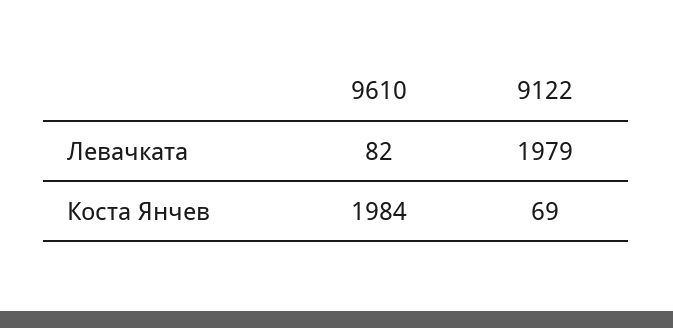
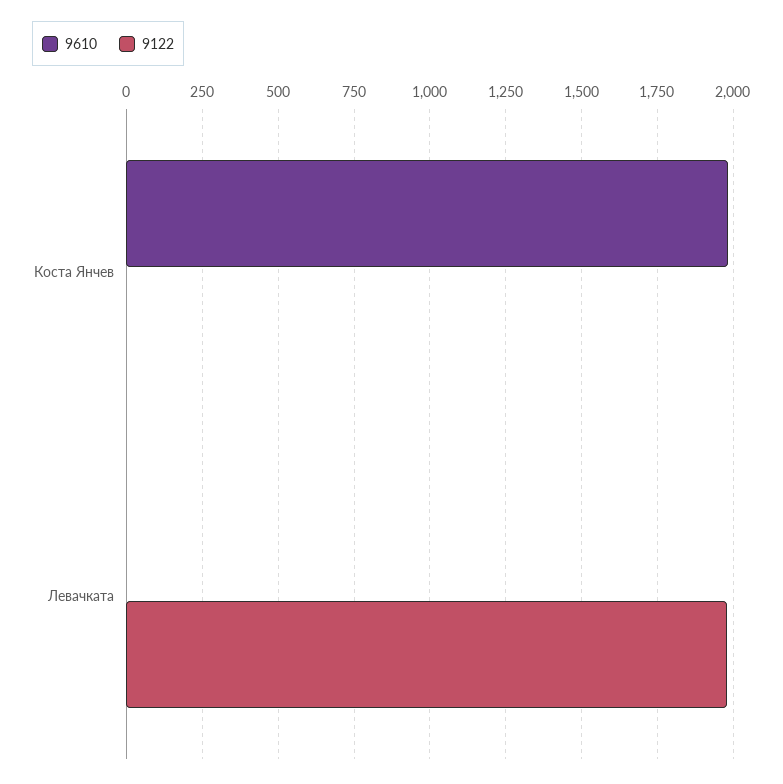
9610, Левачката: 82 -> 0
9122, Коста Янчев: 69 -> 0

